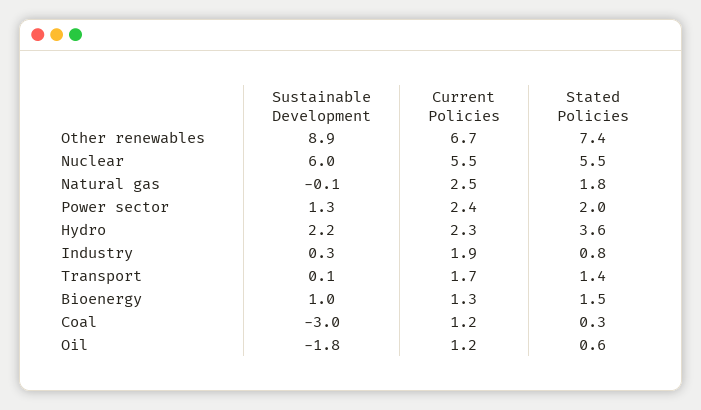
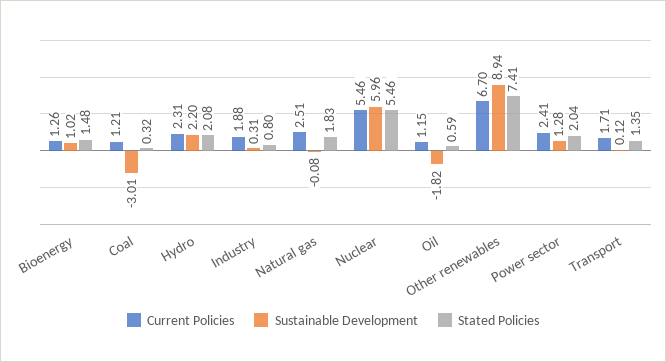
Stated Policies, Hydro: 3.6 -> 2.08

